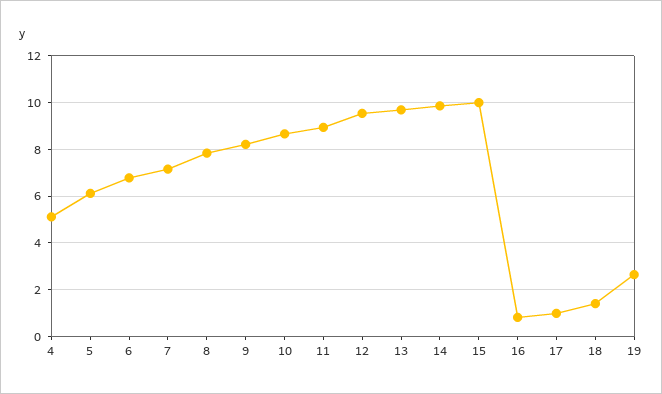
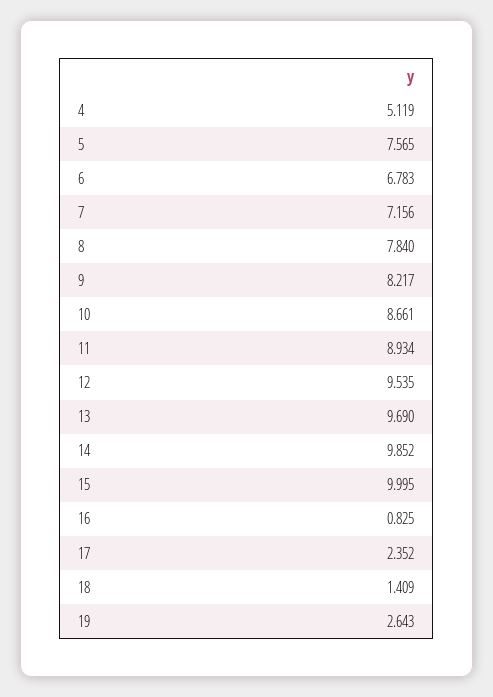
5: 6 -> 7.565
17: 1 -> 2.352

